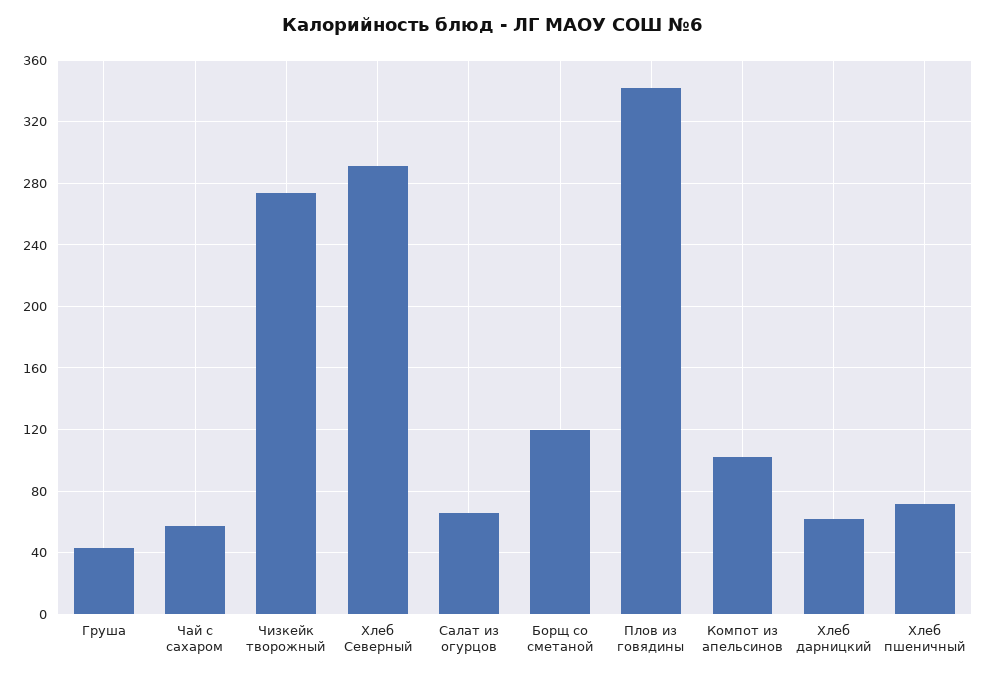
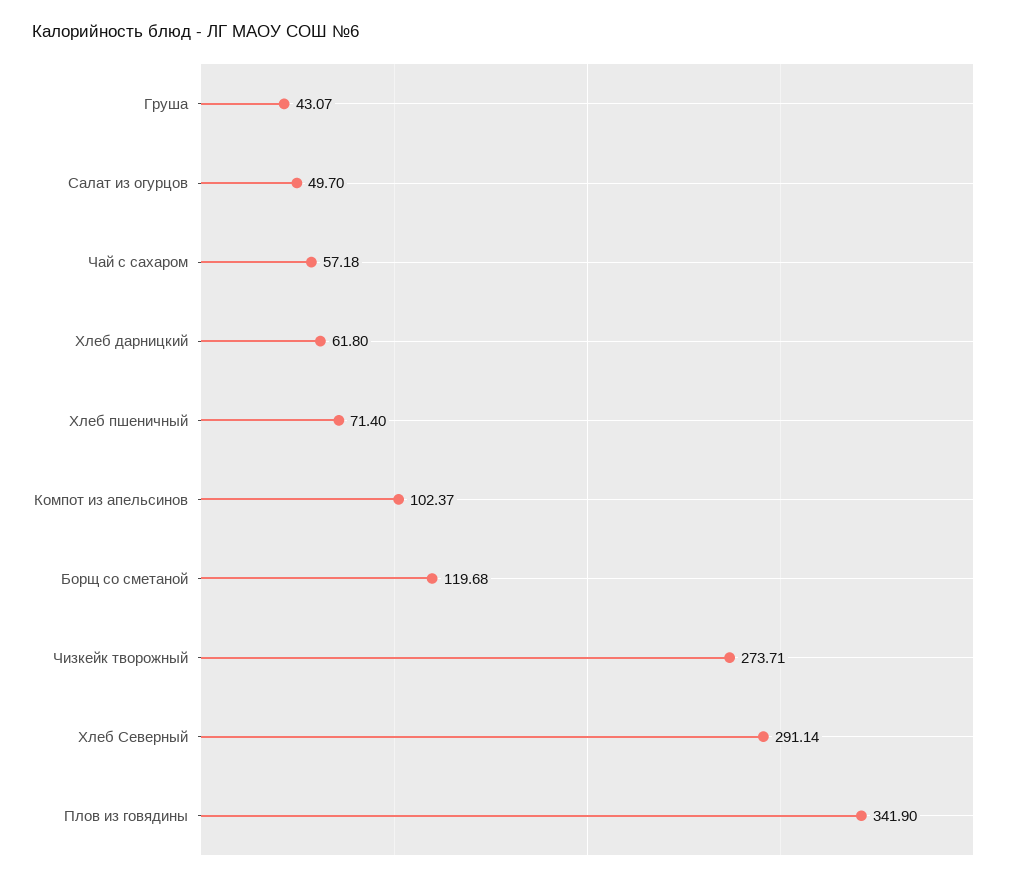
Салат из огурцов: 65 -> 49.7

